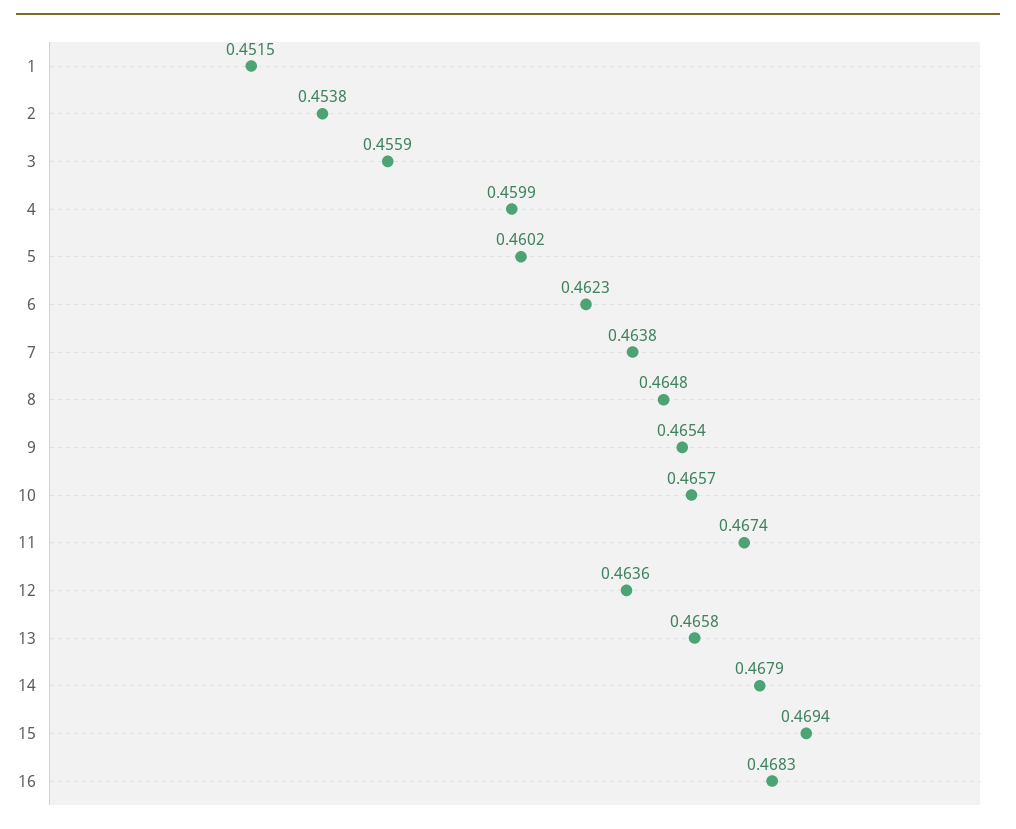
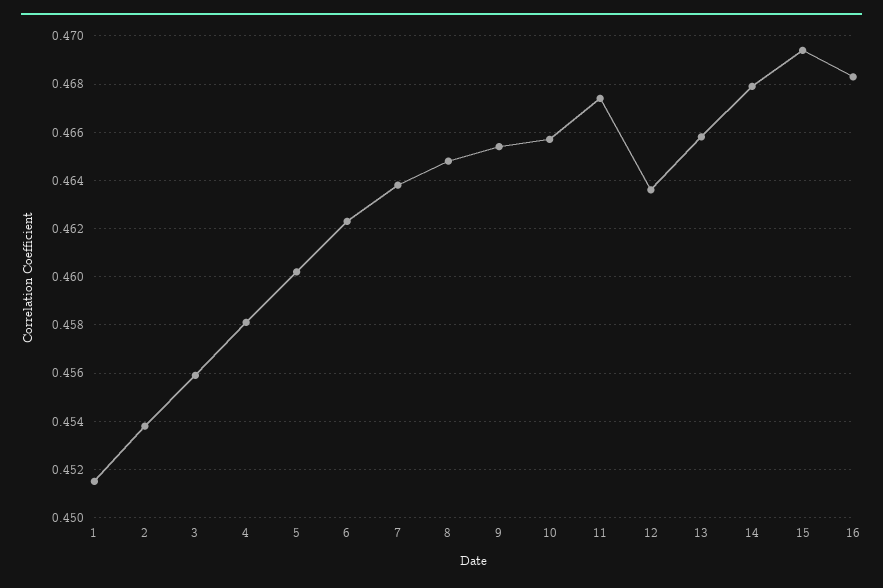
4: 0.4599 -> 0.458

